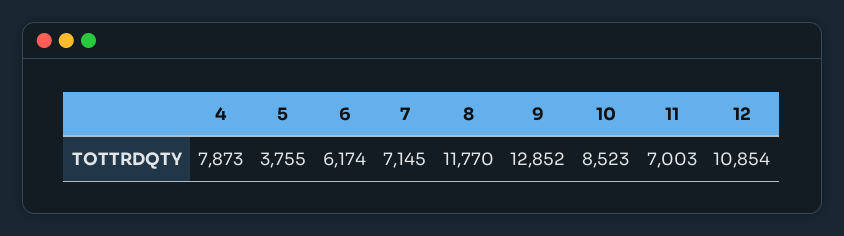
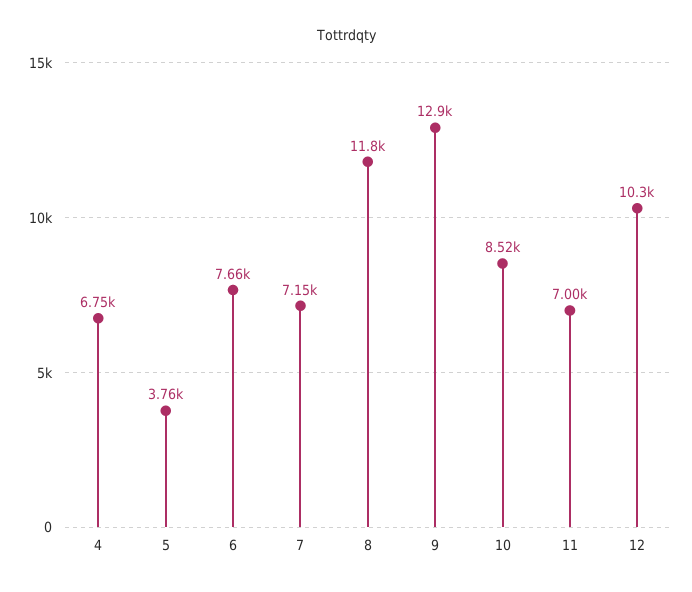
4: 7873 -> 6750
6: 6174 -> 7660
12: 10854 -> 10300

